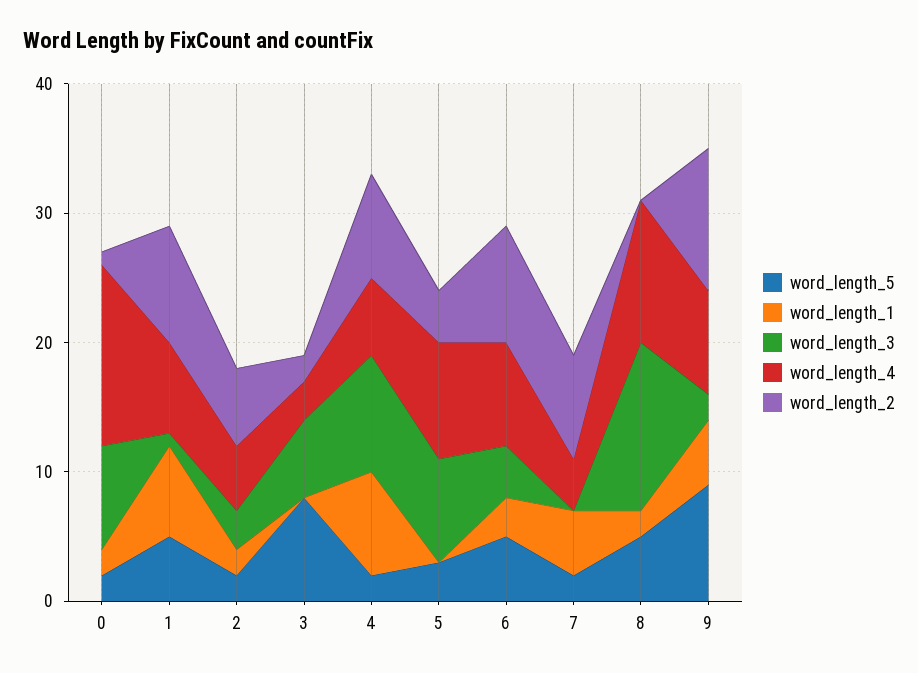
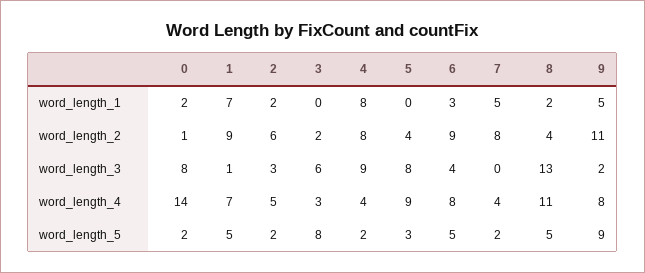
word_length_4, 4: 6 -> 4
word_length_2, 8: 0 -> 4

